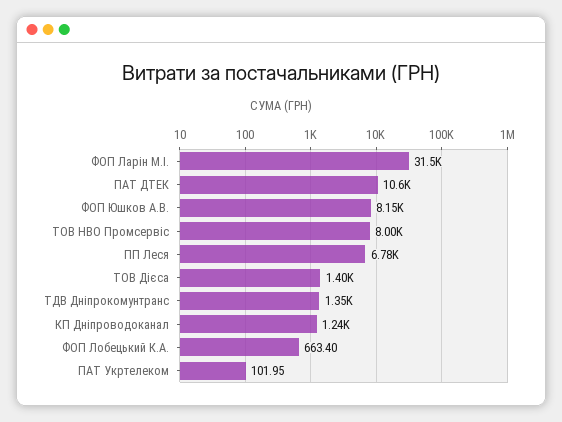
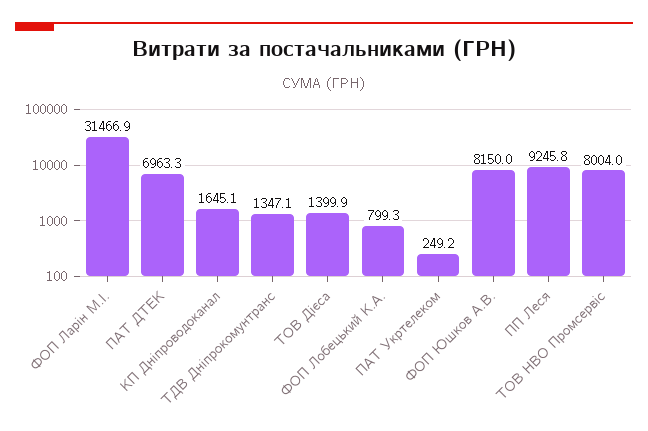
ПАТ ДТЕК: 10600 -> 6963.3
ПП Леся: 6780 -> 9245.8
КП Дніпроводоканал: 1240 -> 1645.1
ФОП Лобецький К.А.: 663.4 -> 799.3
ПАТ Укртелеком: 101.95 -> 249.2

